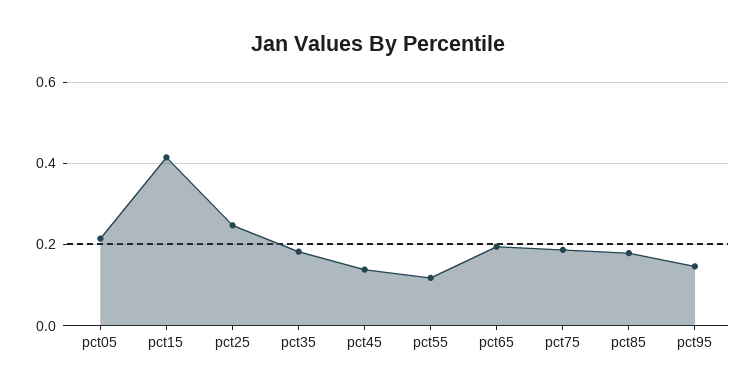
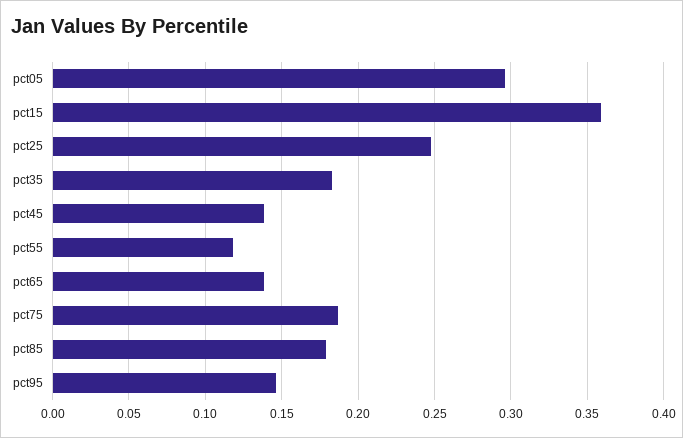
pct05: 0.22 -> 0.295
pct15: 0.42 -> 0.36
pct65: 0.2 -> 0.14

